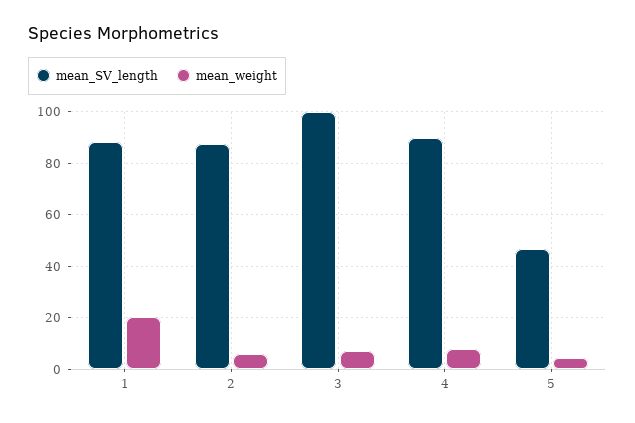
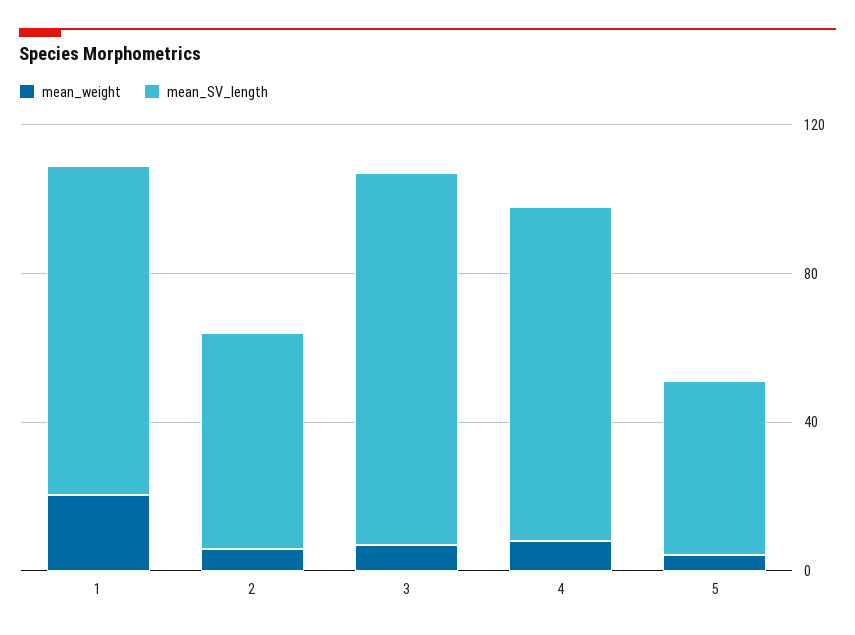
mean_SV_length, 2: 87.5 -> 60

